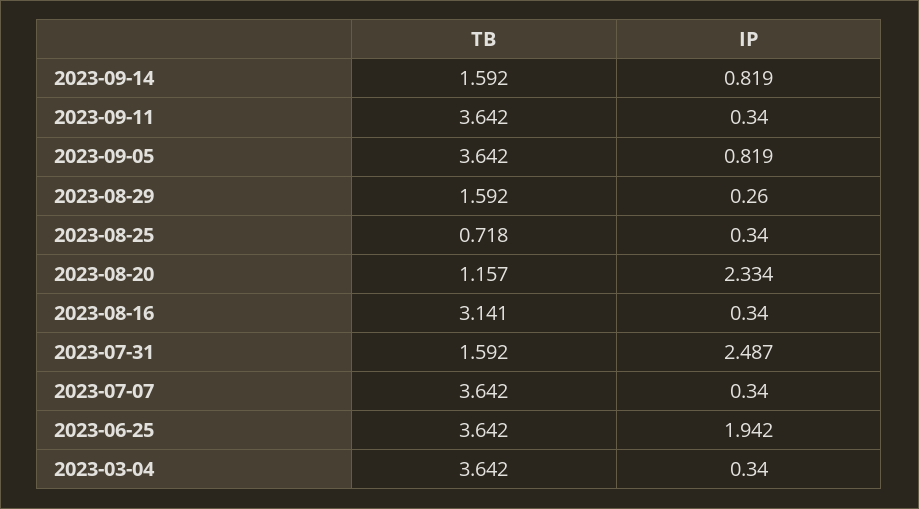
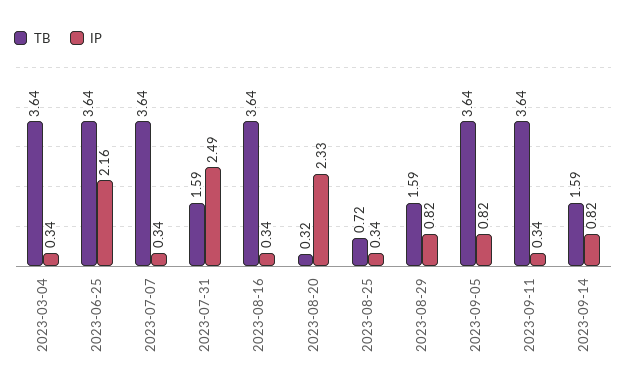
IP, 2023-08-29: 0.26 -> 0.82
TB, 2023-08-20: 1.157 -> 0.32
TB, 2023-08-16: 3.141 -> 3.64
IP, 2023-06-25: 1.942 -> 2.16

